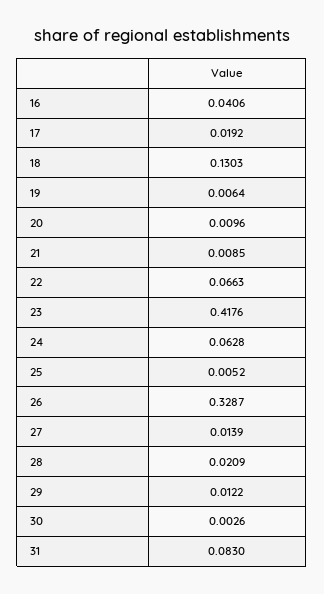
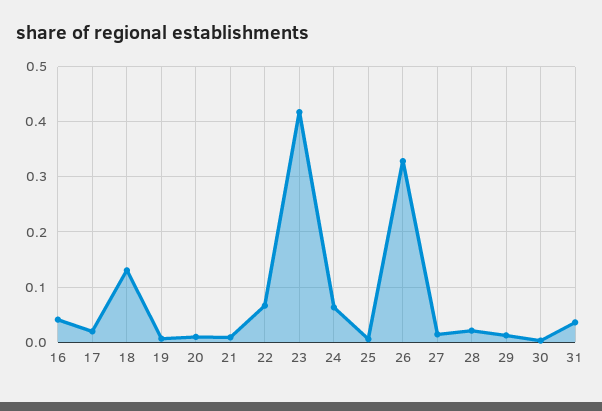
31: 0.083 -> 0.04

